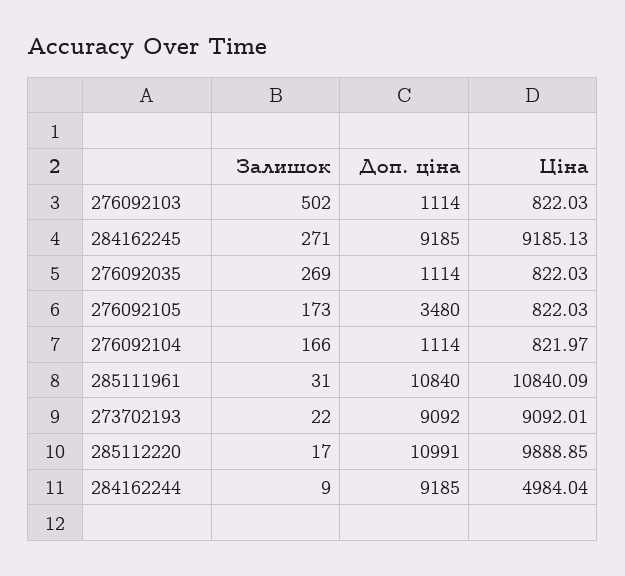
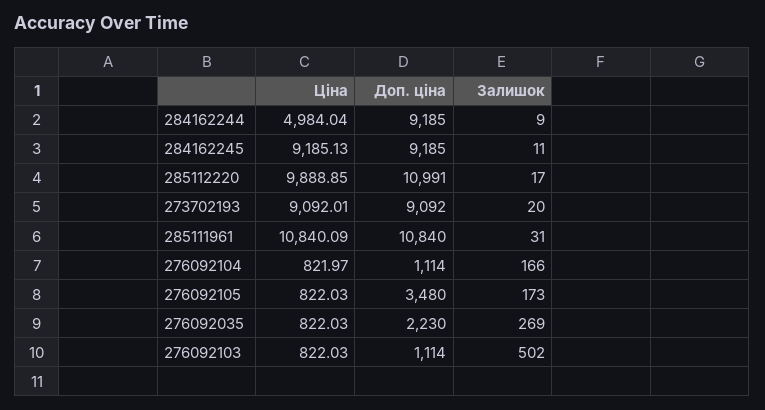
Залишок, 284162245: 271 -> 11
Доп. ціна, 276092035: 1114 -> 2230
Залишок, 273702193: 22 -> 20

